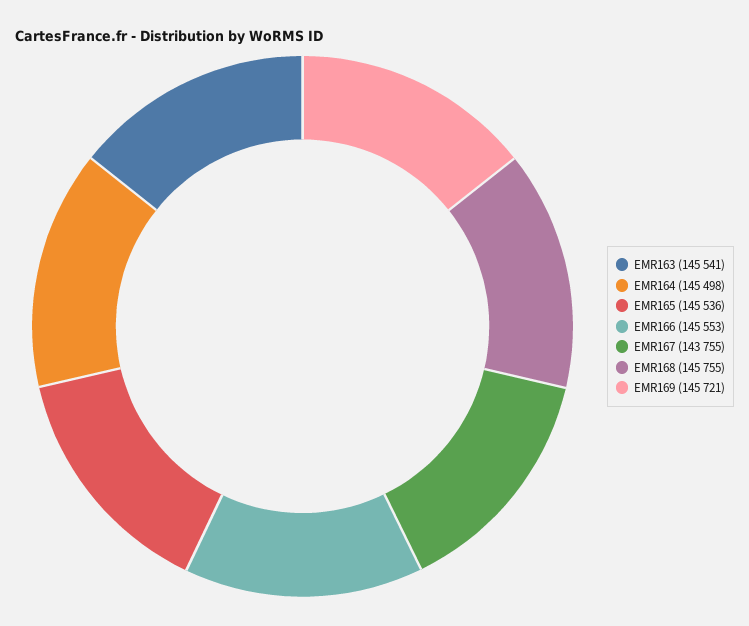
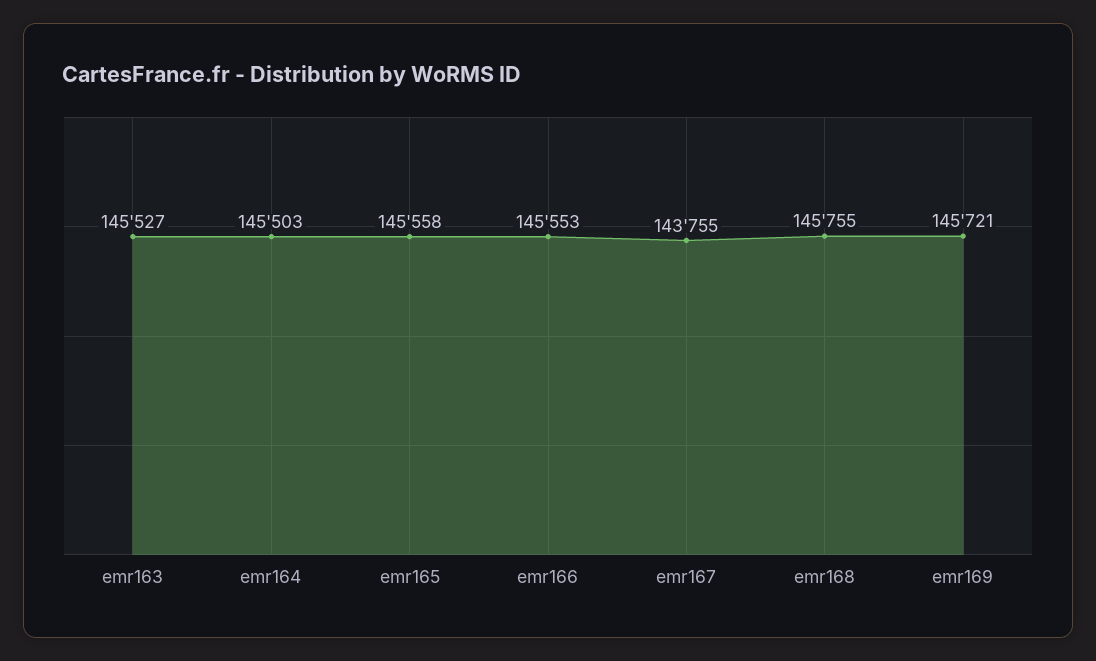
EMR163: 145541 -> 145527
EMR164: 145498 -> 145503
EMR165: 145536 -> 145558

